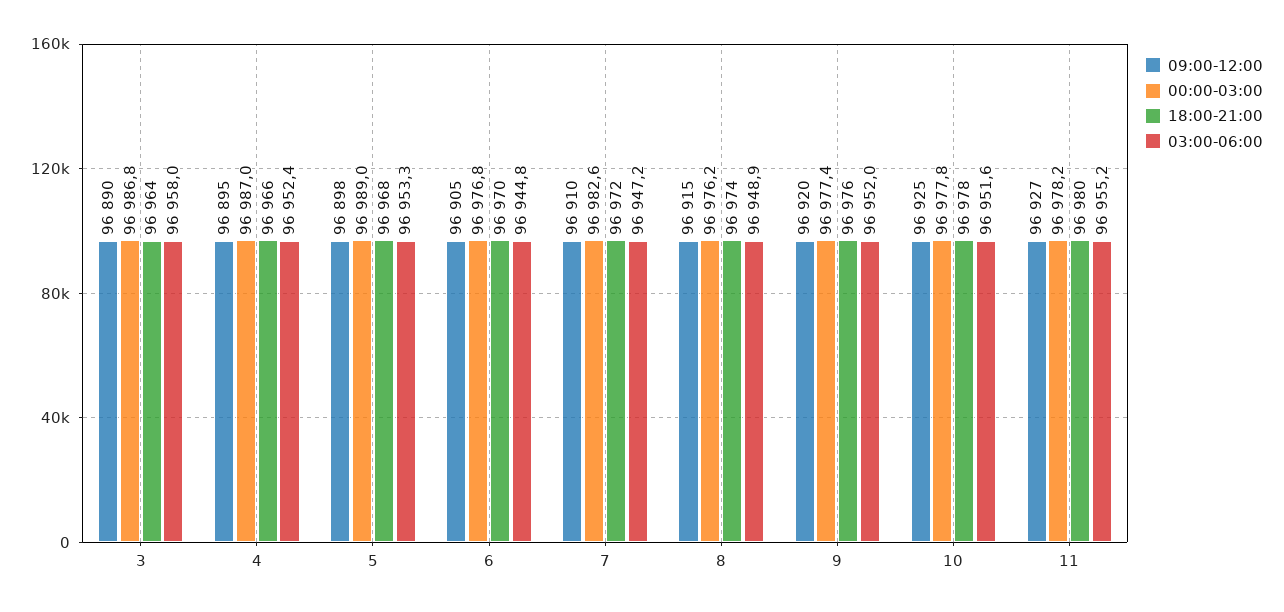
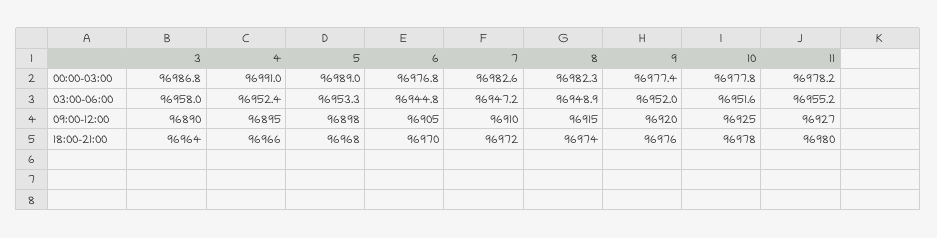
00:00-03:00, 4: 96987 -> 96991
00:00-03:00, 8: 96976.2 -> 96982.3

